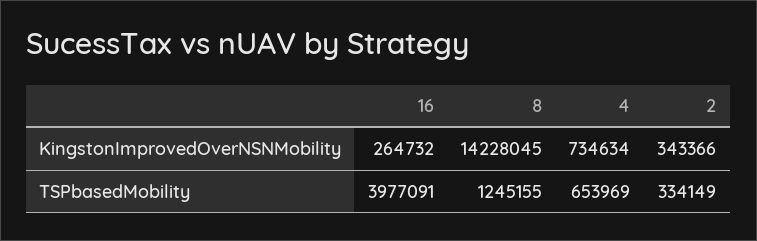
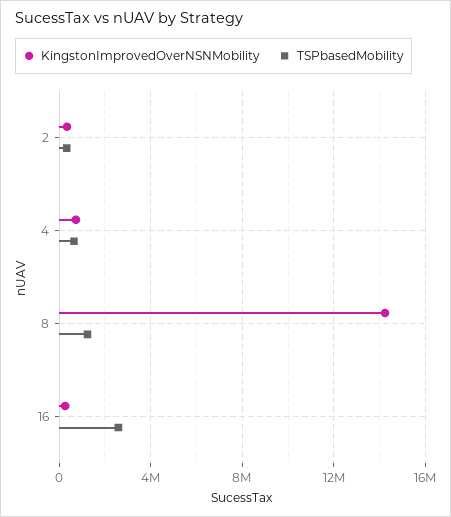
TSPbasedMobility, 16: 3977091 -> 2500000

